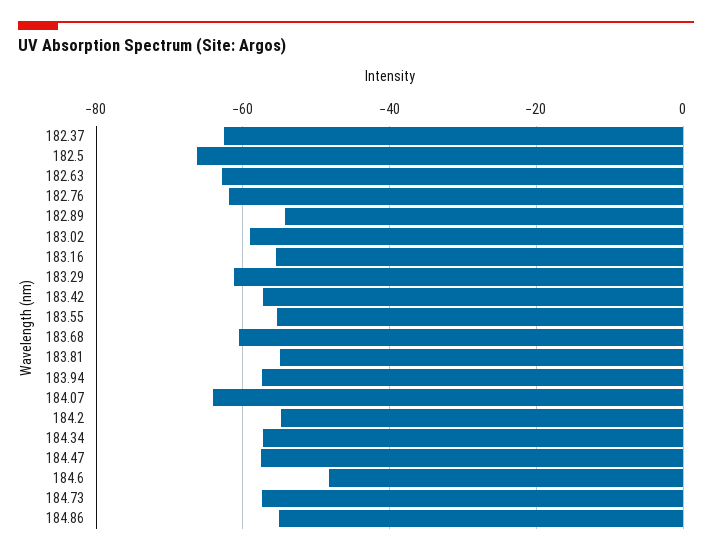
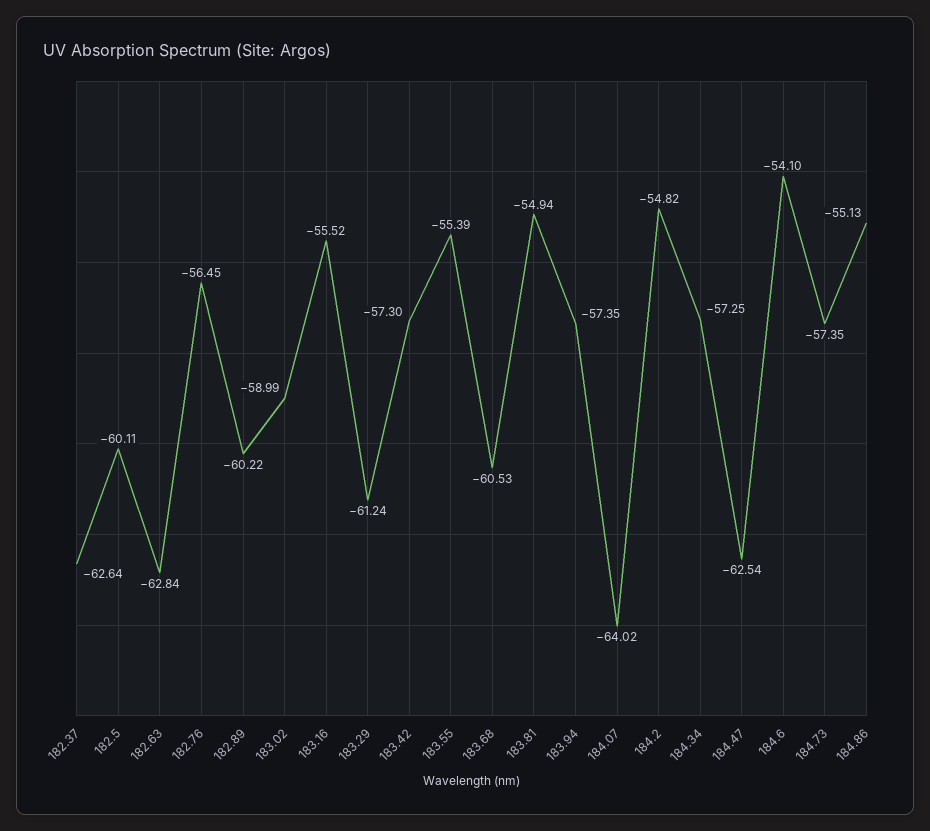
182.5: -66 -> -60.11
182.76: -62 -> -56.45
182.89: -54 -> -60.22
184.47: -58 -> -62.54
184.6: -48 -> -54.1

